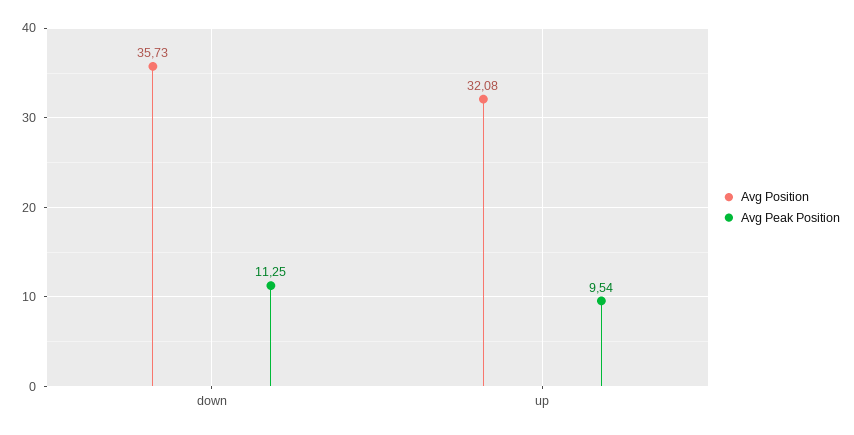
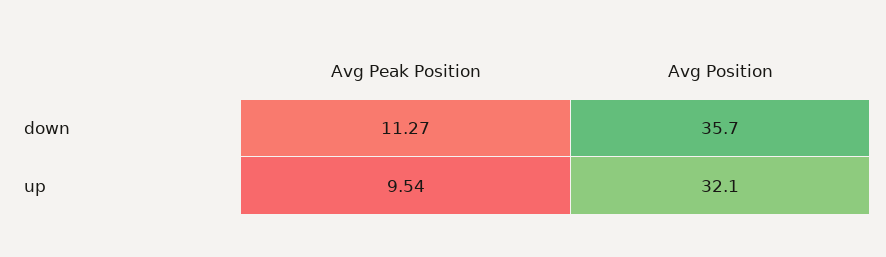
Avg Peak Position, down: 11.25 -> 11.27

